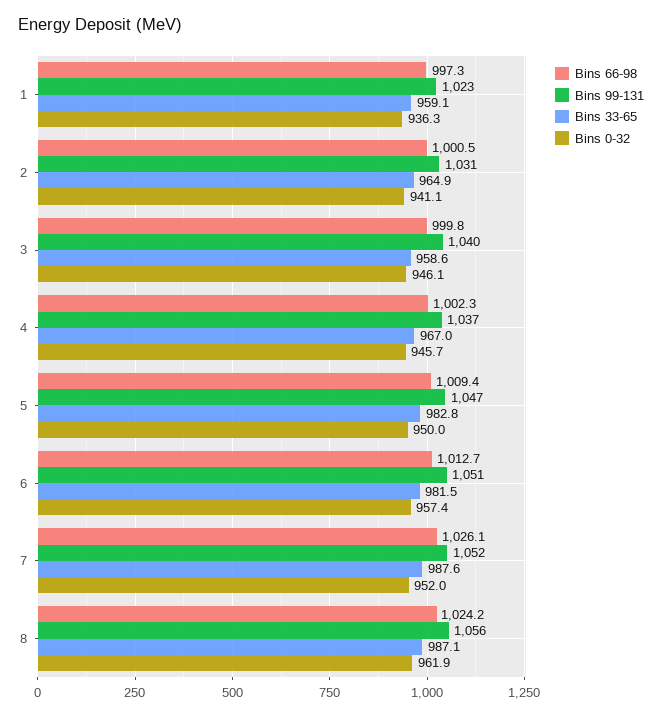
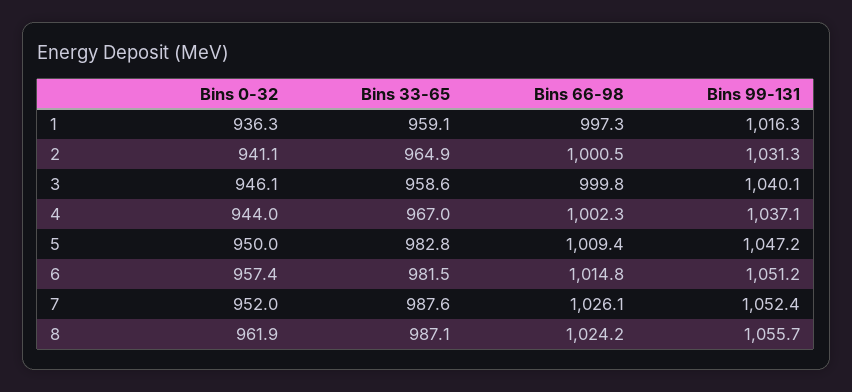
Bins 99-131, 1: 1023 -> 1016.3
Bins 0-32, 4: 945.7 -> 944
Bins 66-98, 6: 1012.7 -> 1014.8

